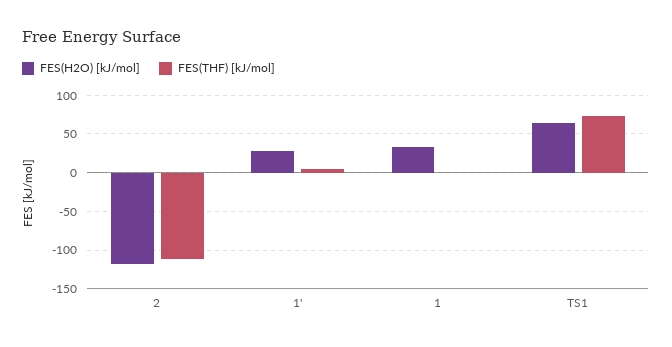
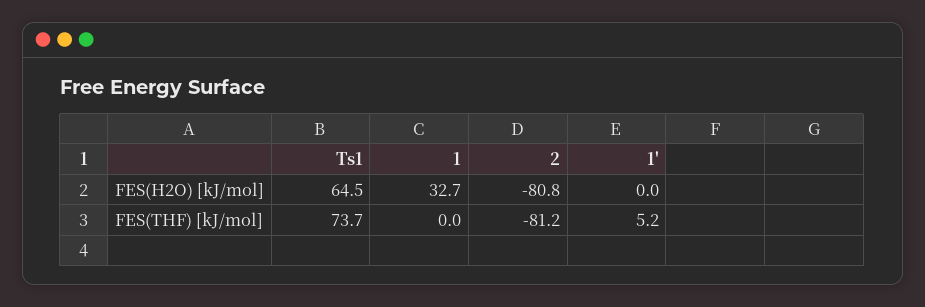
FES(H2O) [kJ/mol], 2: -120 -> -80.8
FES(THF) [kJ/mol], 2: -110 -> -81.2
FES(H2O) [kJ/mol], 1': 30 -> 0

